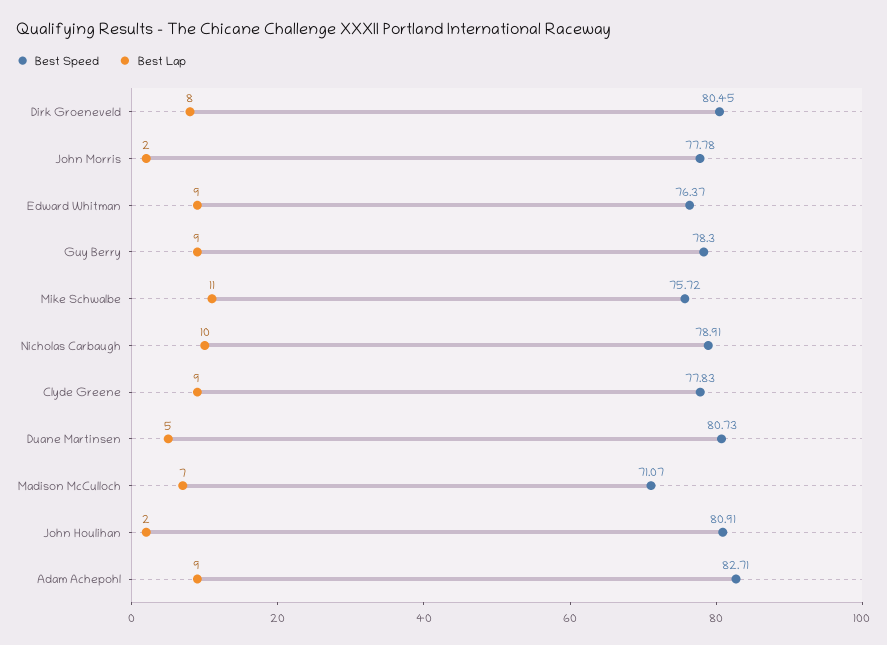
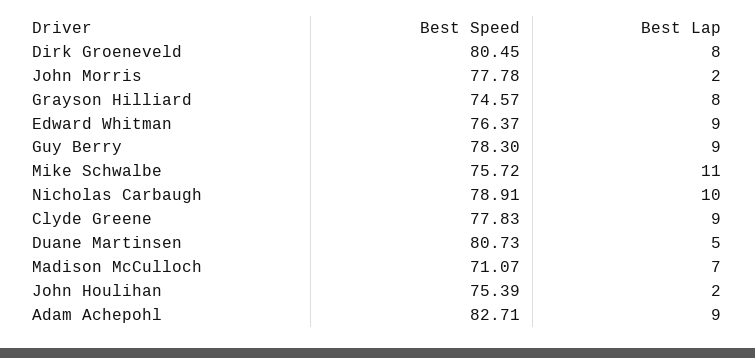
Best Speed, John Houlihan: 80.91 -> 75.39
Best Speed, Grayson Hilliard: none -> 74.57
Best Lap, Grayson Hilliard: none -> 8

